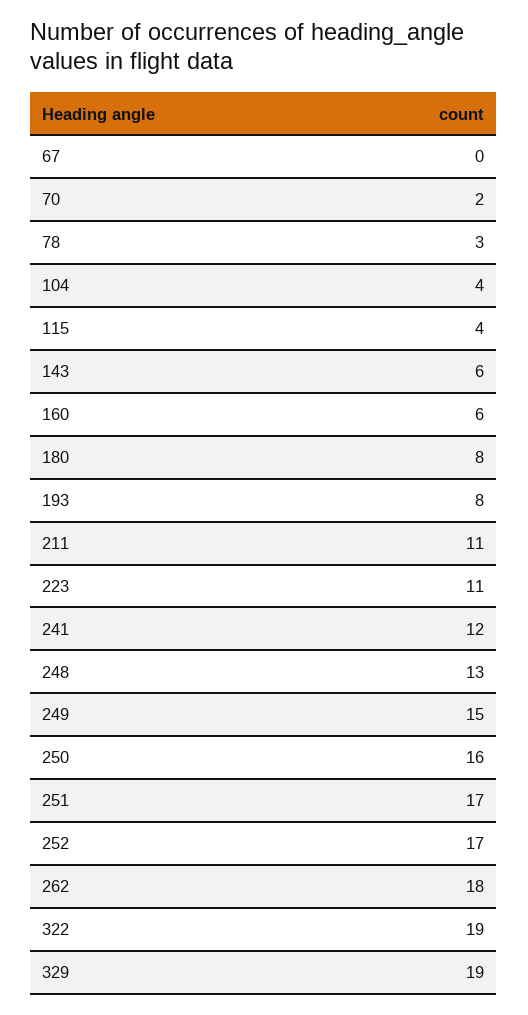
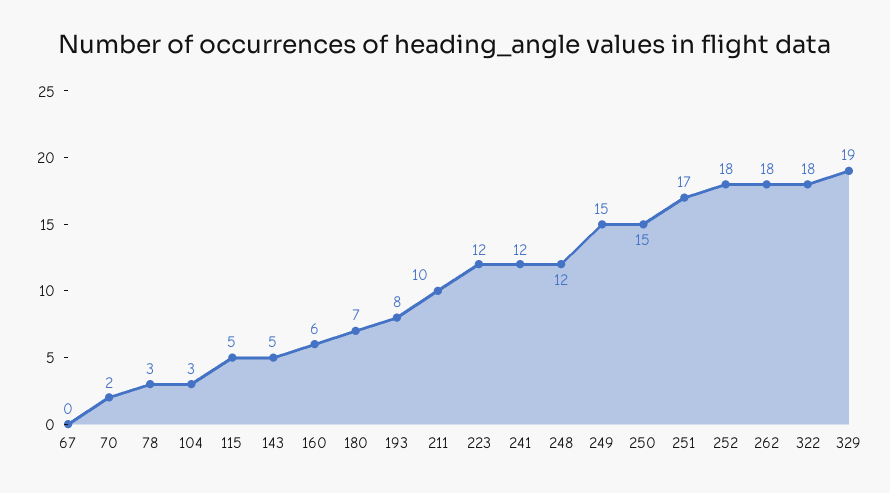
104: 4 -> 3
115: 4 -> 5
143: 6 -> 5
180: 8 -> 7
211: 11 -> 10
223: 11 -> 12
248: 13 -> 12
250: 16 -> 15
252: 17 -> 18
322: 19 -> 18

